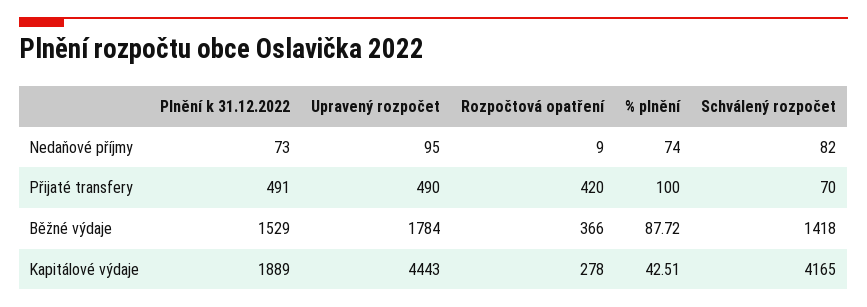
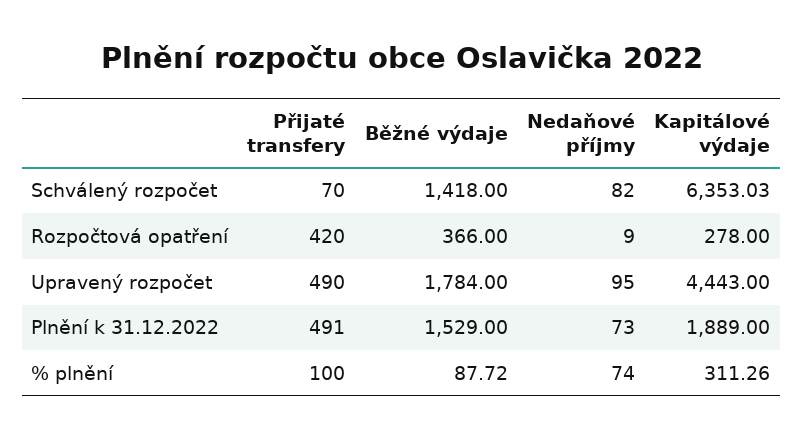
% plnění, Kapitálové výdaje: 42.51 -> 311.26
Schválený rozpočet, Kapitálové výdaje: 4165 -> 6353.03

